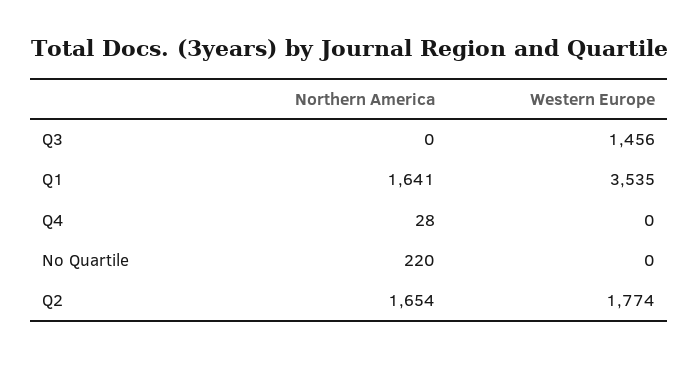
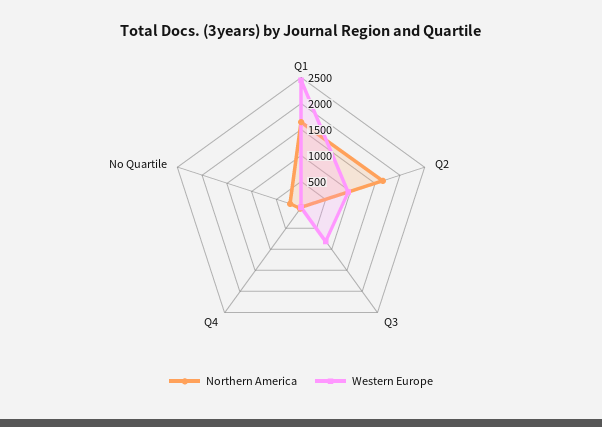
Western Europe, Q3: 1456 -> 750
Western Europe, Q1: 3535 -> 2500
Western Europe, Q2: 1774 -> 1000

